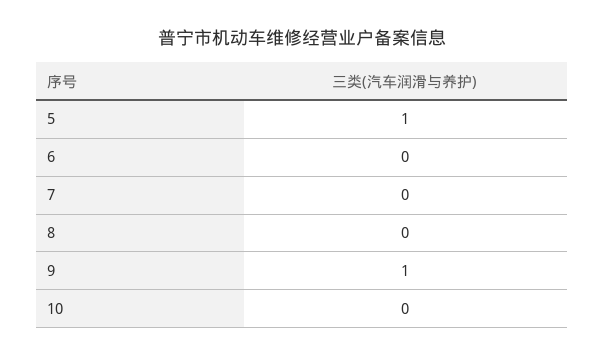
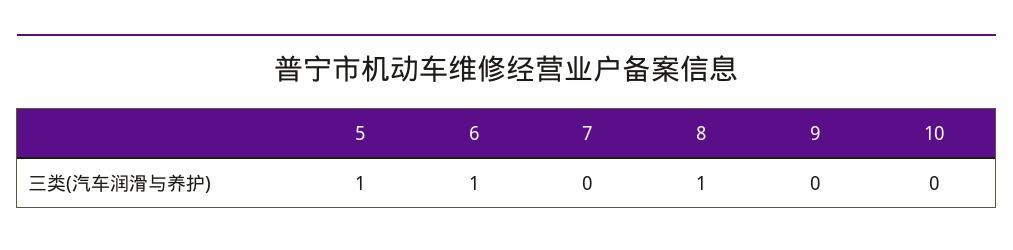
6: 0 -> 1
8: 0 -> 1
9: 1 -> 0

